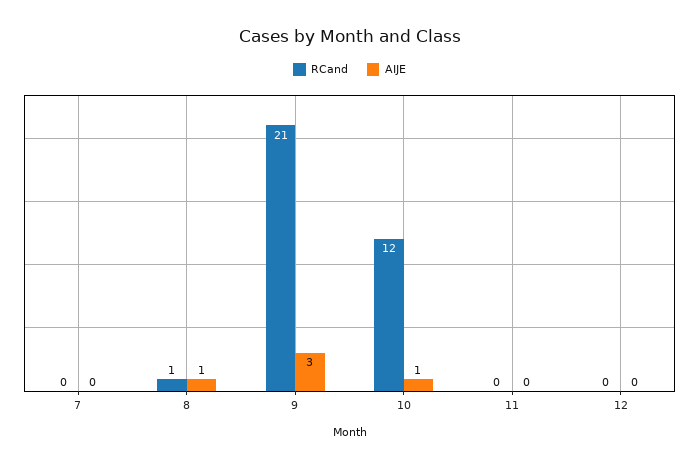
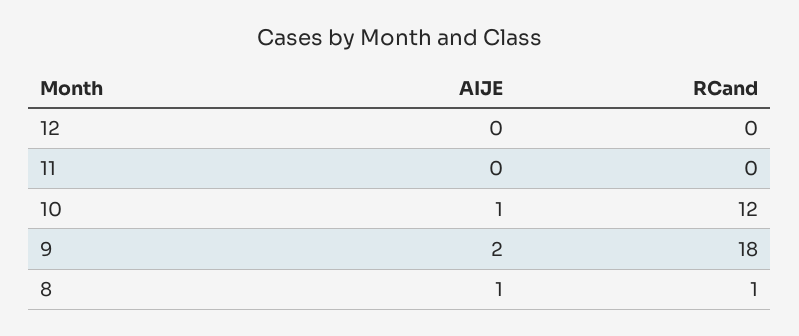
RCand, 7: 0 -> none
AIJE, 7: 0 -> none
RCand, 9: 21 -> 18
AIJE, 9: 3 -> 2

